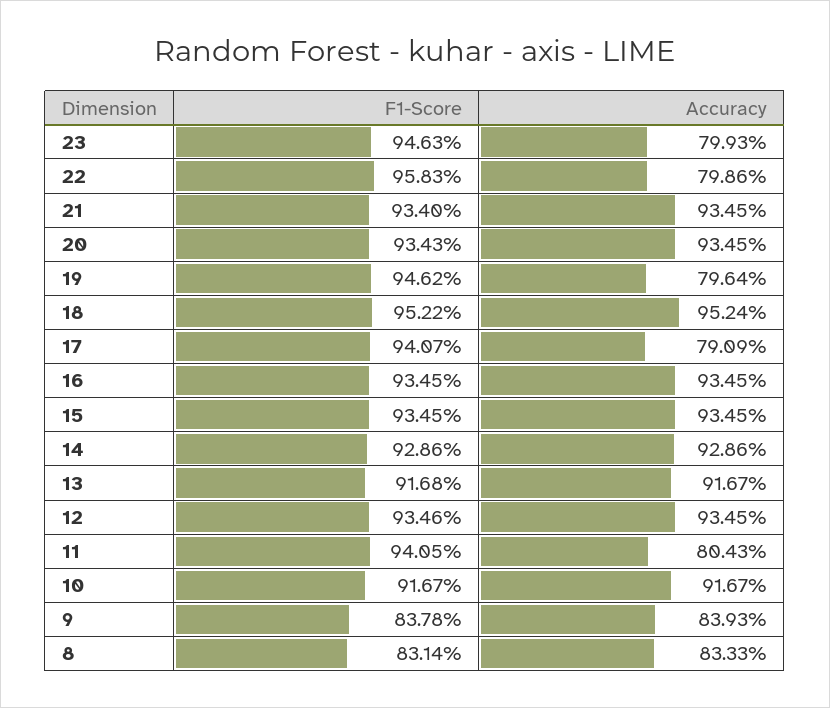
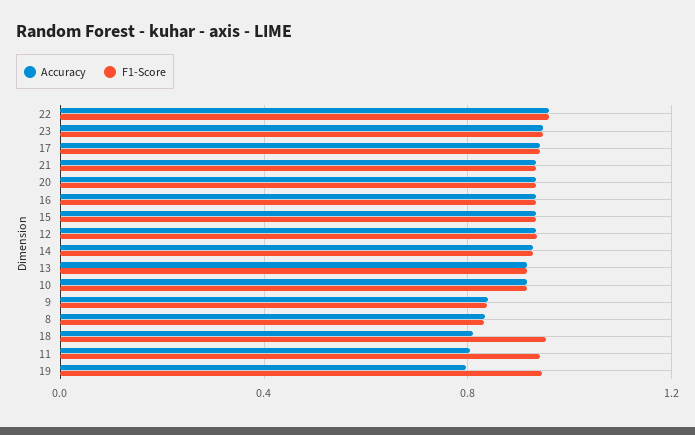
Accuracy, 23: 0.7993 -> 0.95
Accuracy, 22: 0.7986 -> 0.95
Accuracy, 18: 0.9524 -> 0.8
Accuracy, 17: 0.7909 -> 0.95

